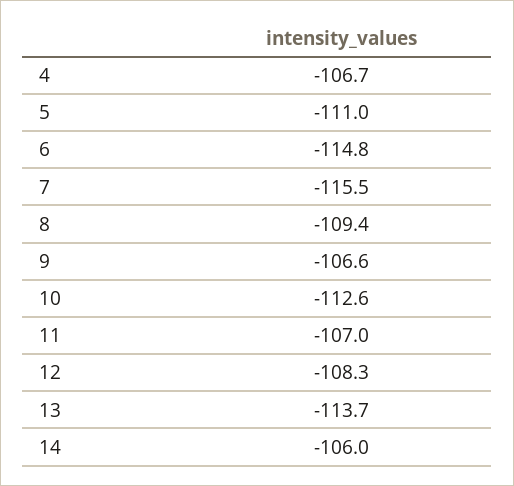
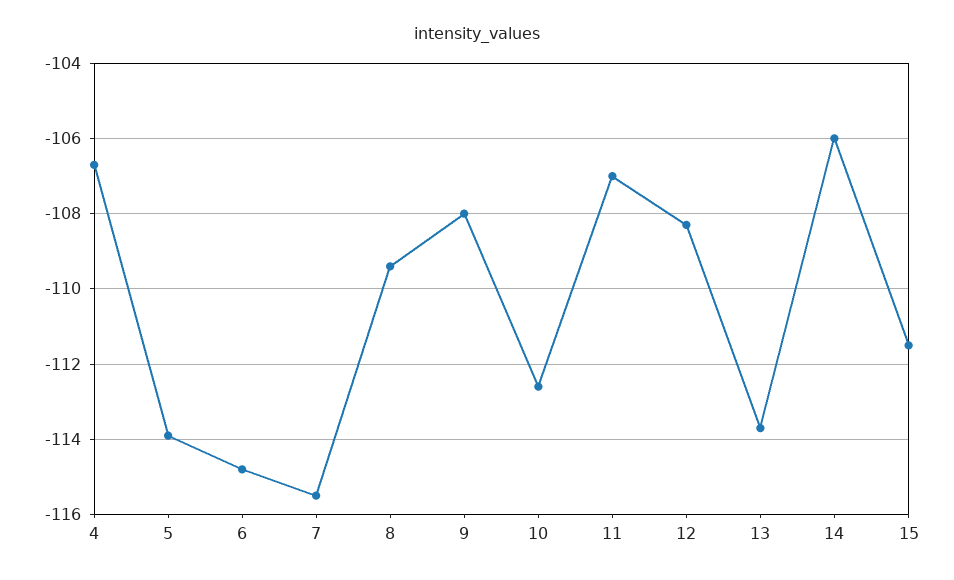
5: -111 -> -114
9: -106.6 -> -108
15: none -> -111.5

